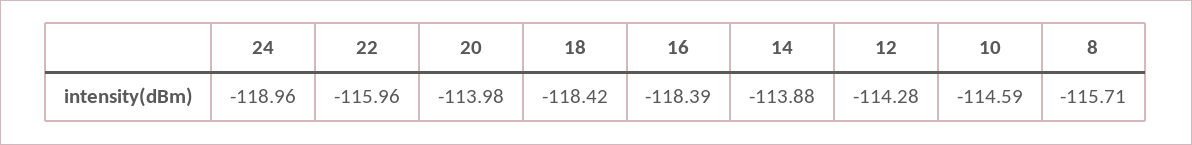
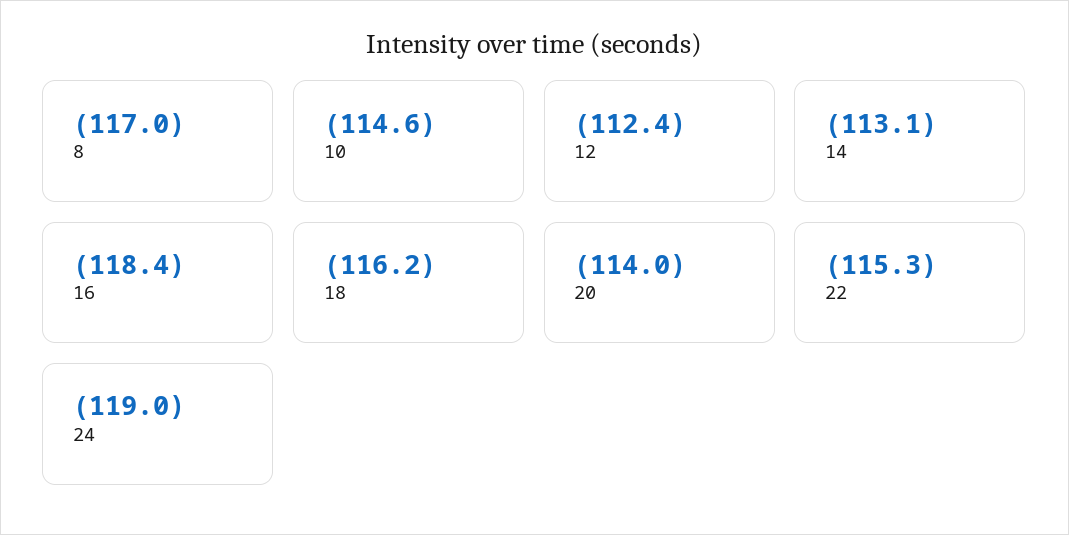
22: -115.96 -> -115.3
18: -118.42 -> -116.2
14: -113.88 -> -113.1
12: -114.28 -> -112.4
8: -115.71 -> -117

